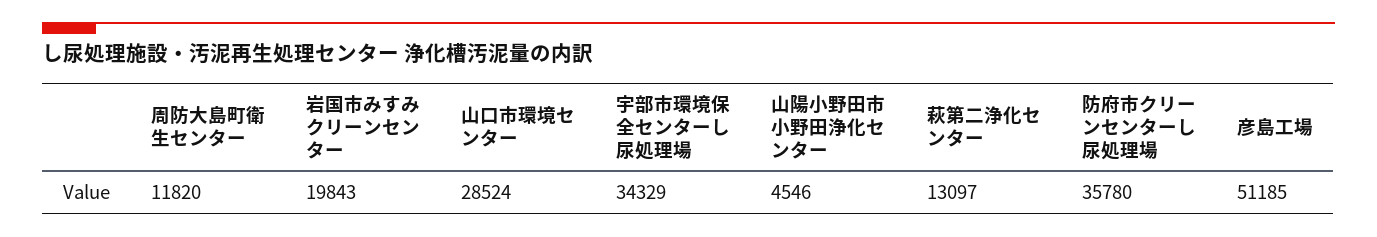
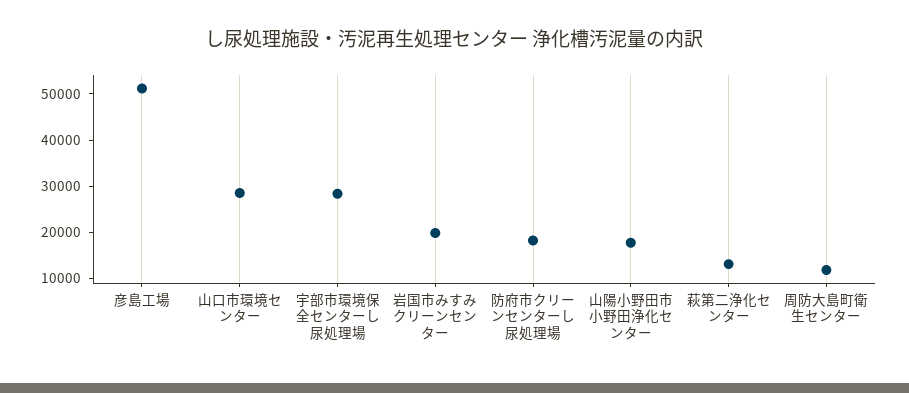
宇部市環境保全センターし尿処理場: 34329 -> 28000
山陽小野田市小野田浄化センター: 4546 -> 18000
防府市クリーンセンターし尿処理場: 35780 -> 18000

